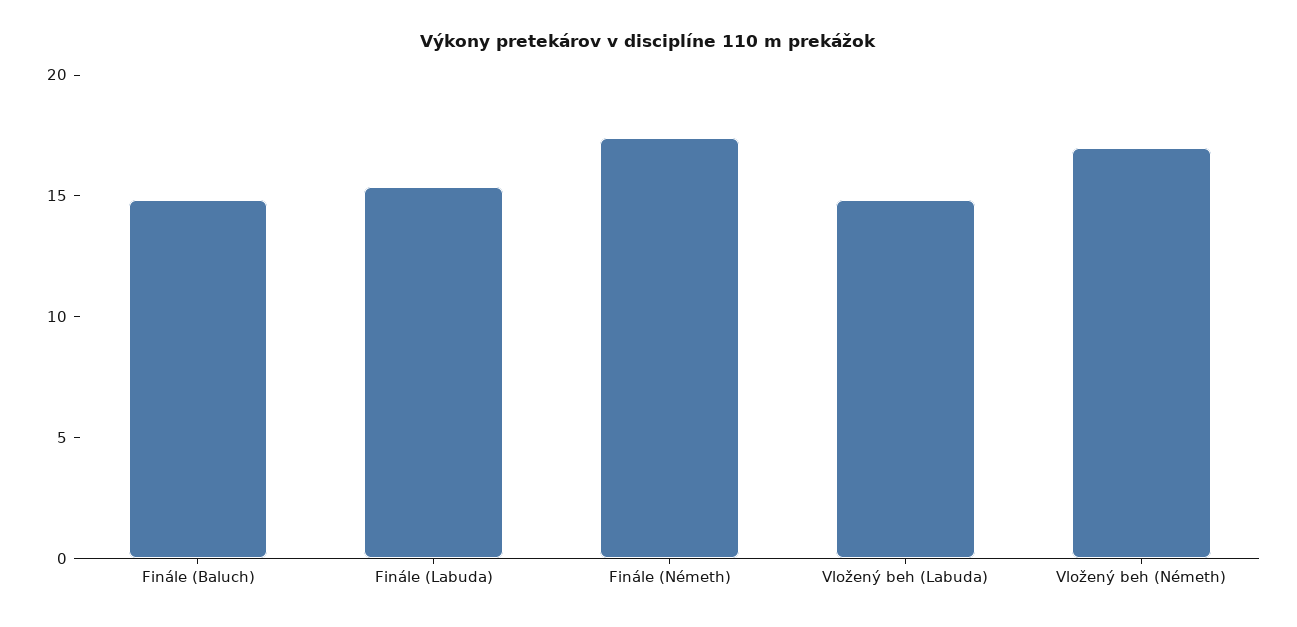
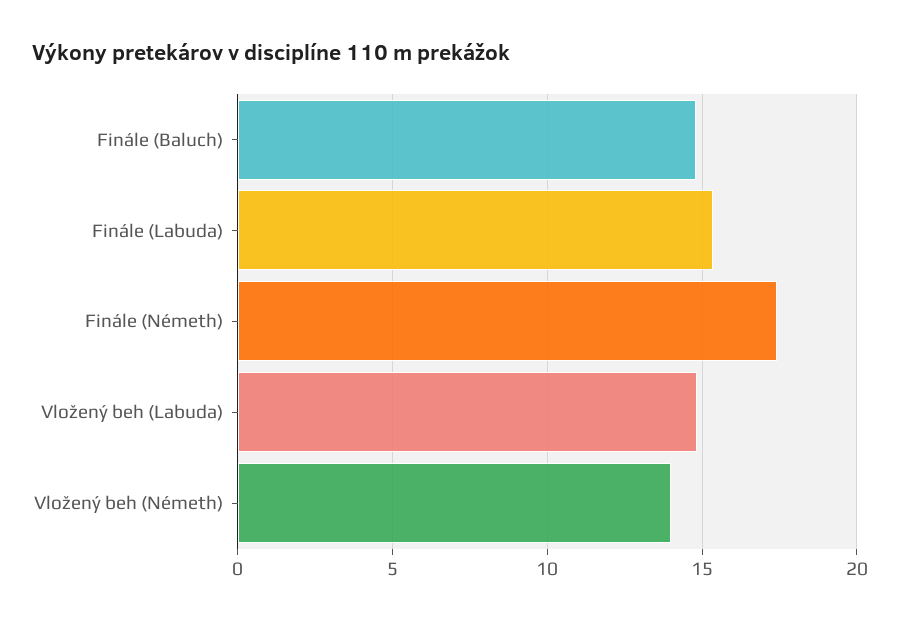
Vložený beh (Németh): 17 -> 14

